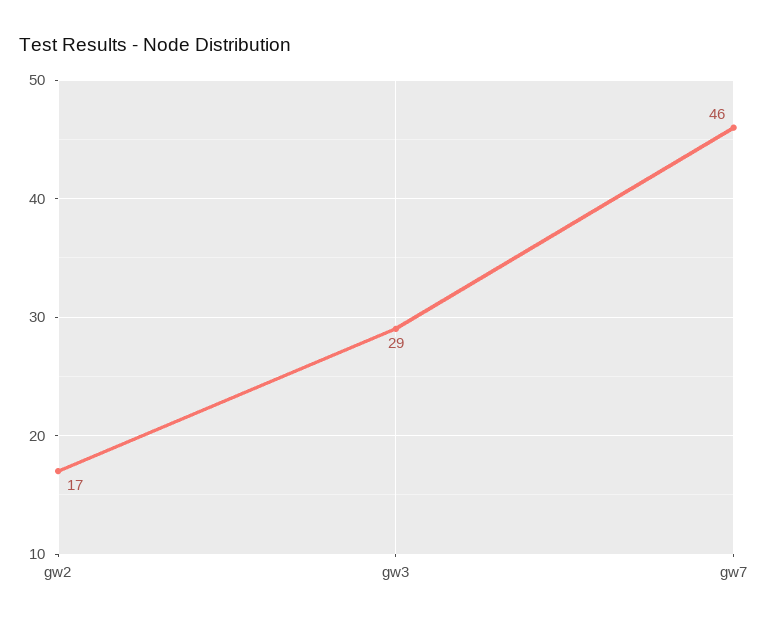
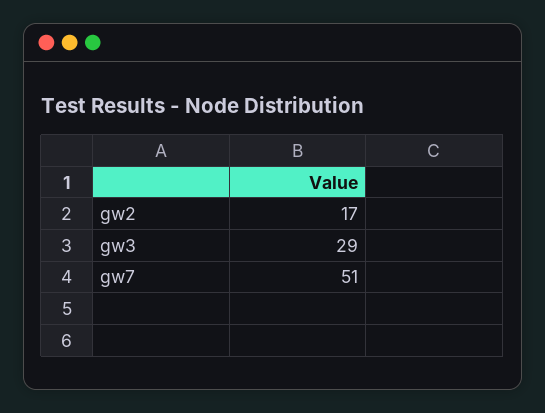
gw7: 46 -> 51

